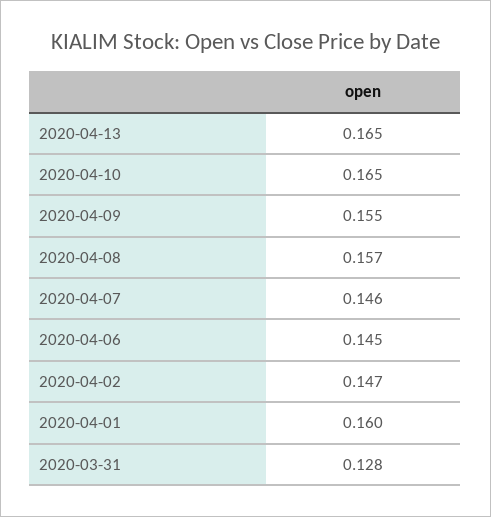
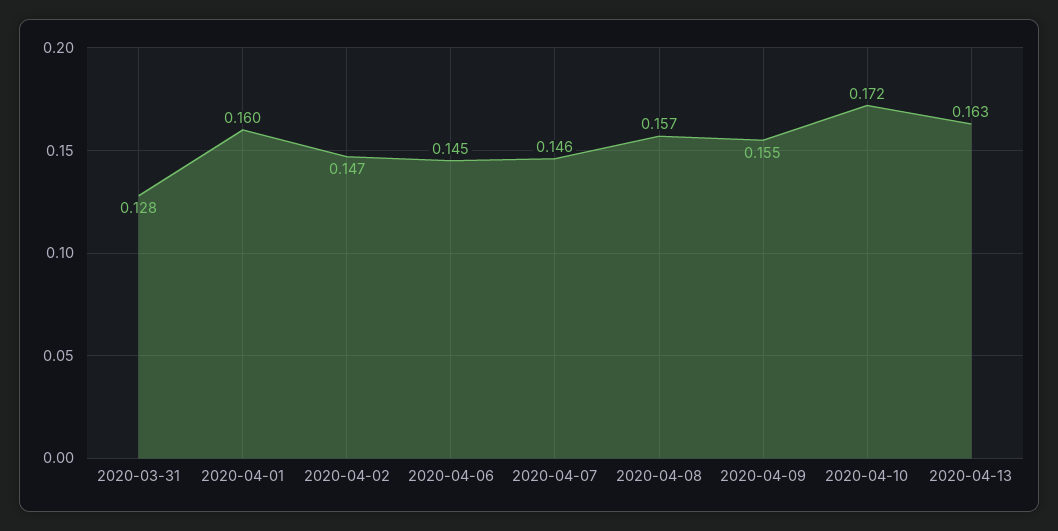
2020-04-13: 0.165 -> 0.163
2020-04-10: 0.165 -> 0.172

